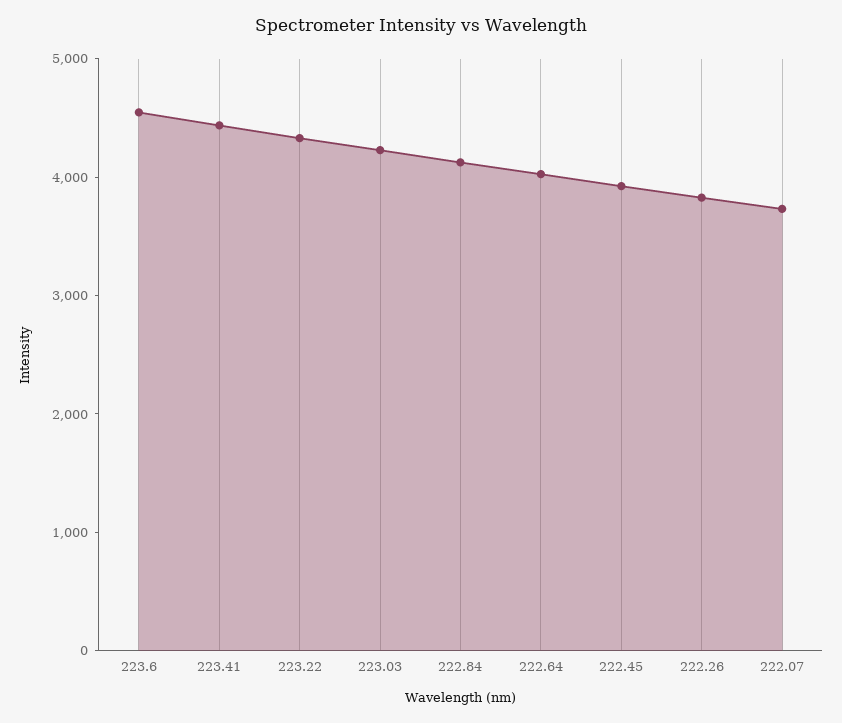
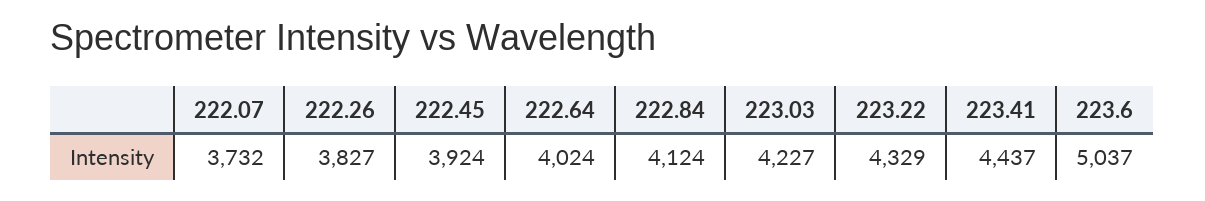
223.6: 4600 -> 5037

